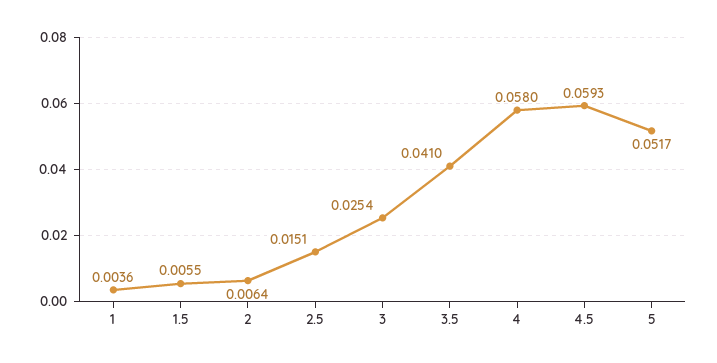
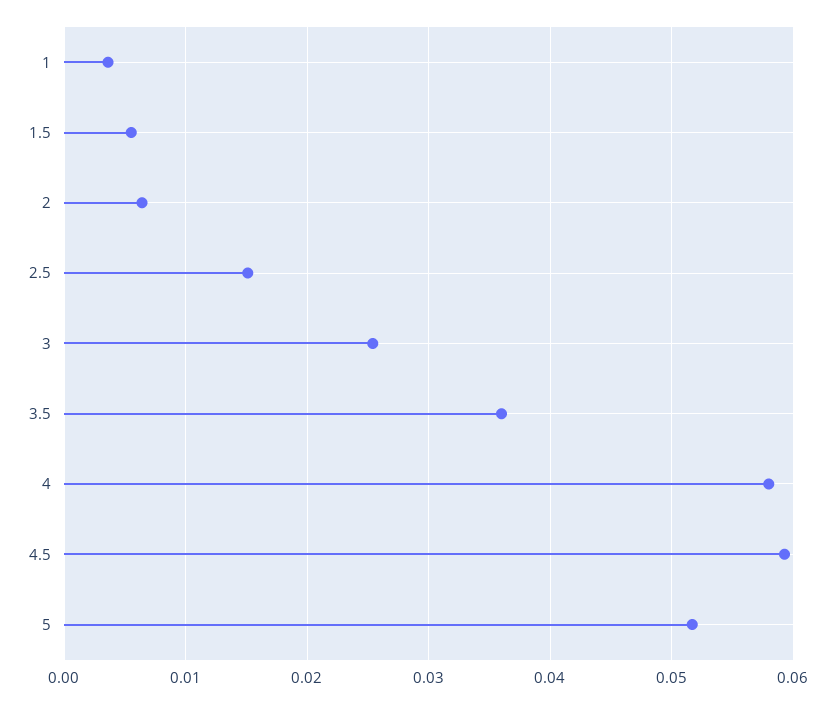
3.5: 0.041 -> 0.036

